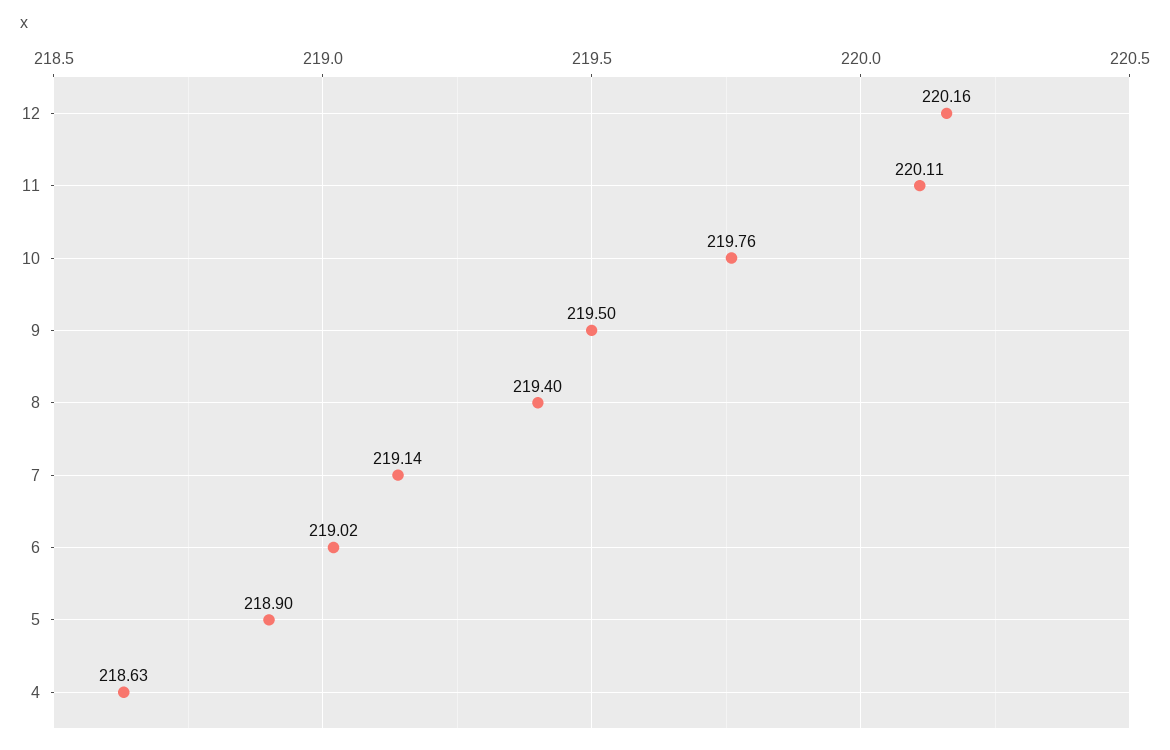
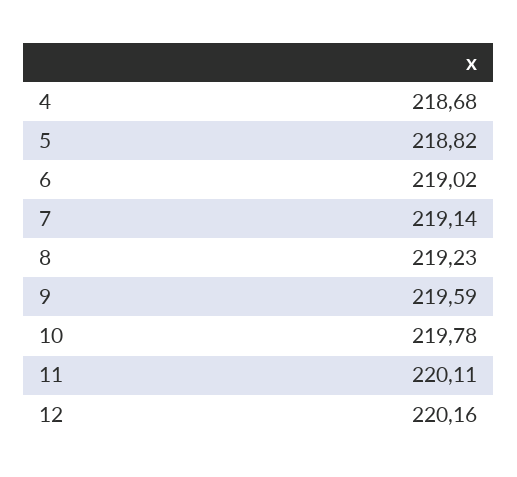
10: 219.76 -> 219.78
9: 219.5 -> 219.59
8: 219.4 -> 219.23
5: 218.9 -> 218.82
4: 218.63 -> 218.68

